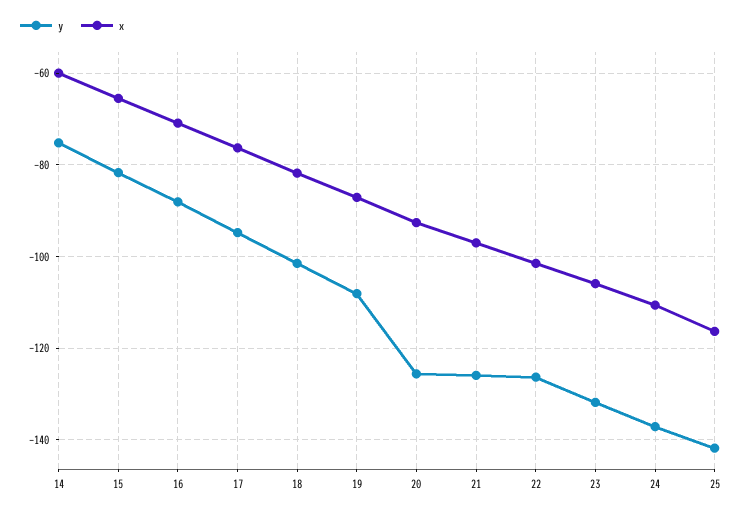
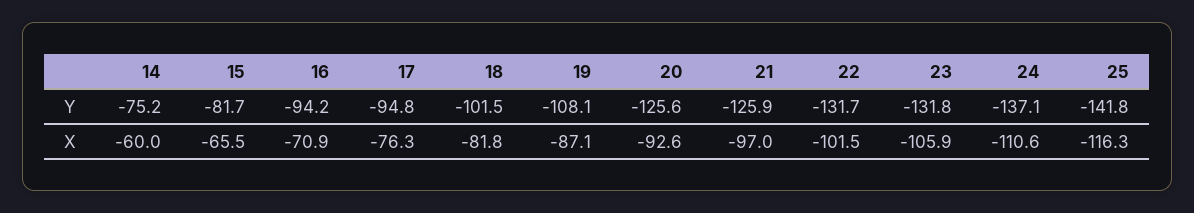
y, 16: -88 -> -94.2
y, 22: -126 -> -131.7

